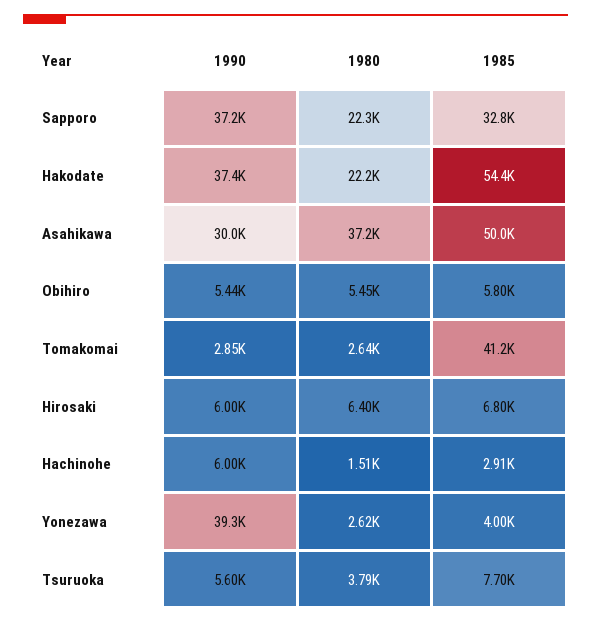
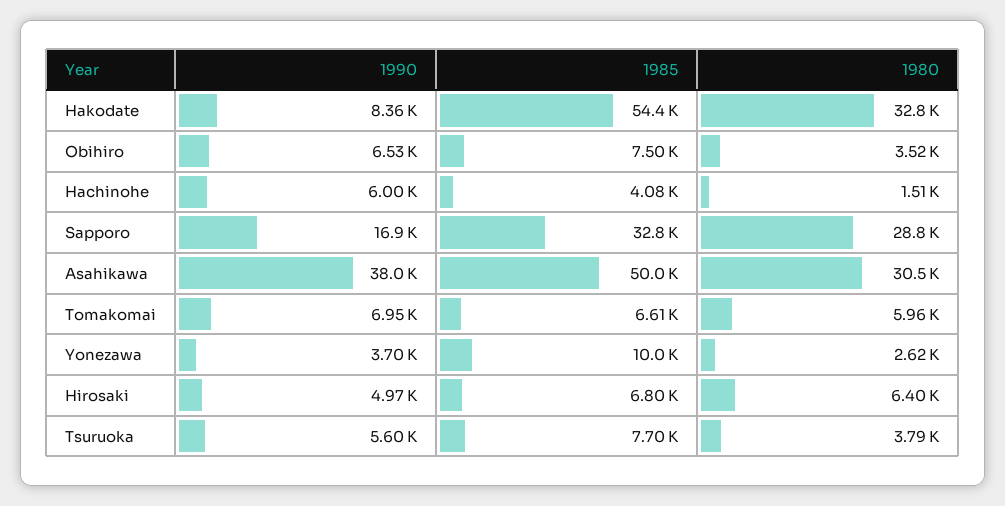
1990, Sapporo: 37200 -> 16900
1980, Sapporo: 22300 -> 28800
1990, Hakodate: 37400 -> 8360
1980, Hakodate: 22200 -> 32800
1990, Asahikawa: 30000 -> 38000
1980, Asahikawa: 37200 -> 30500
1990, Obihiro: 5440 -> 6530
1980, Obihiro: 5450 -> 3520
1985, Obihiro: 5800 -> 7500
1990, Tomakomai: 2850 -> 6950
1980, Tomakomai: 2640 -> 5960
1985, Tomakomai: 41200 -> 6610
1990, Hirosaki: 6000 -> 4970
1985, Hachinohe: 2910 -> 4080
1990, Yonezawa: 39300 -> 3700
1985, Yonezawa: 4000 -> 10000

